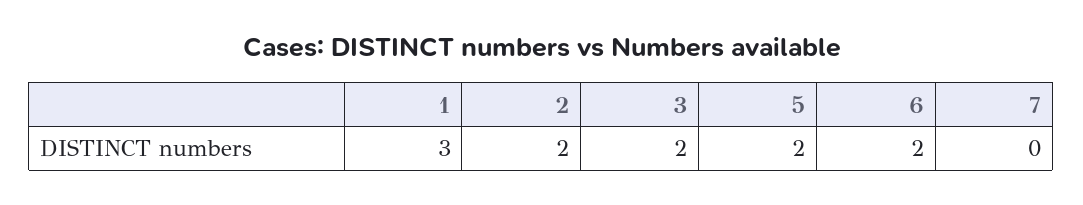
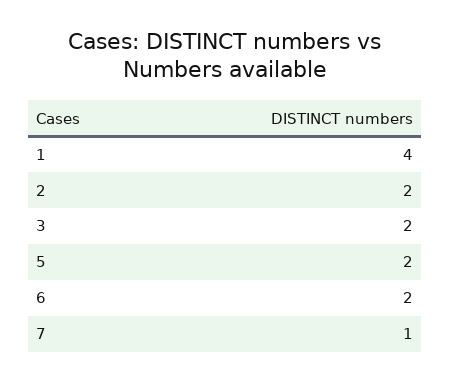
1: 3 -> 4
7: 0 -> 1

